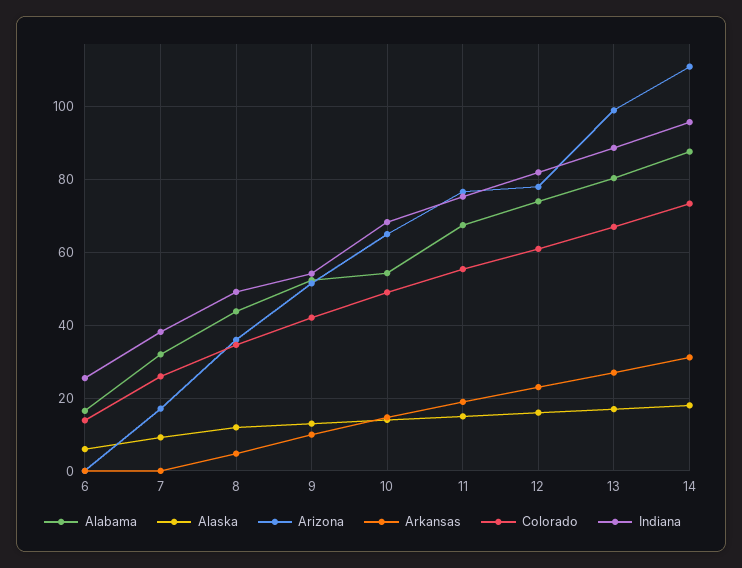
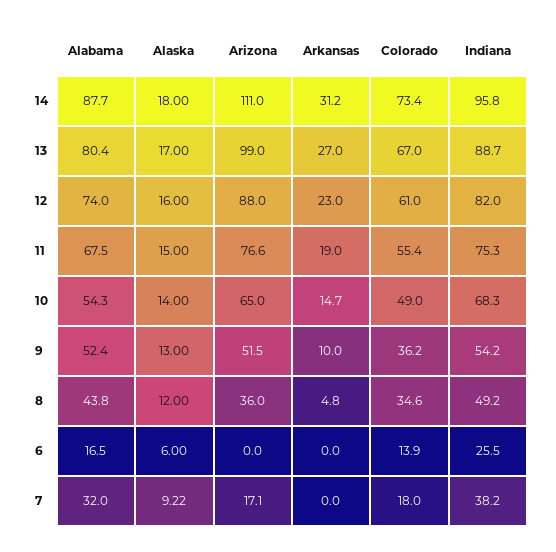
Colorado, 7: 26 -> 18
Colorado, 9: 42 -> 36.2
Arizona, 12: 78 -> 88

